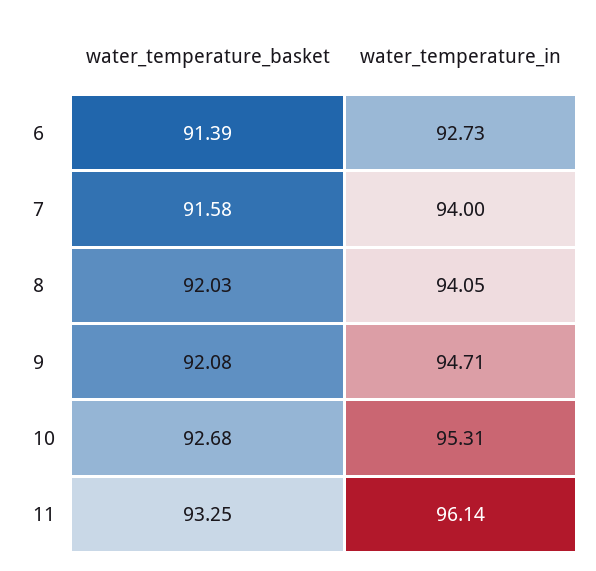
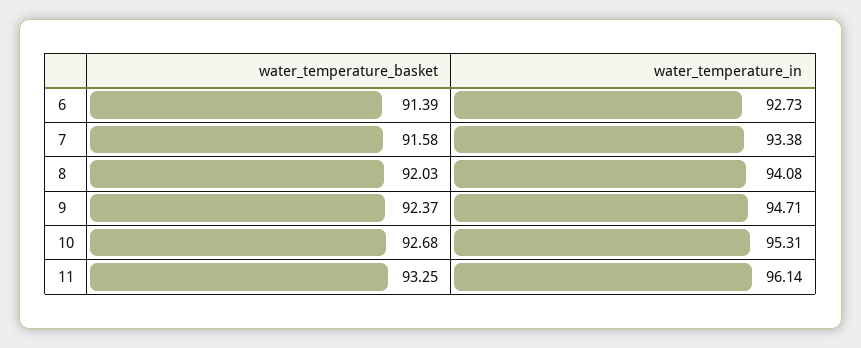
water_temperature_in, 7: 94 -> 93.38
water_temperature_in, 8: 94.05 -> 94.08
water_temperature_basket, 9: 92.08 -> 92.37

